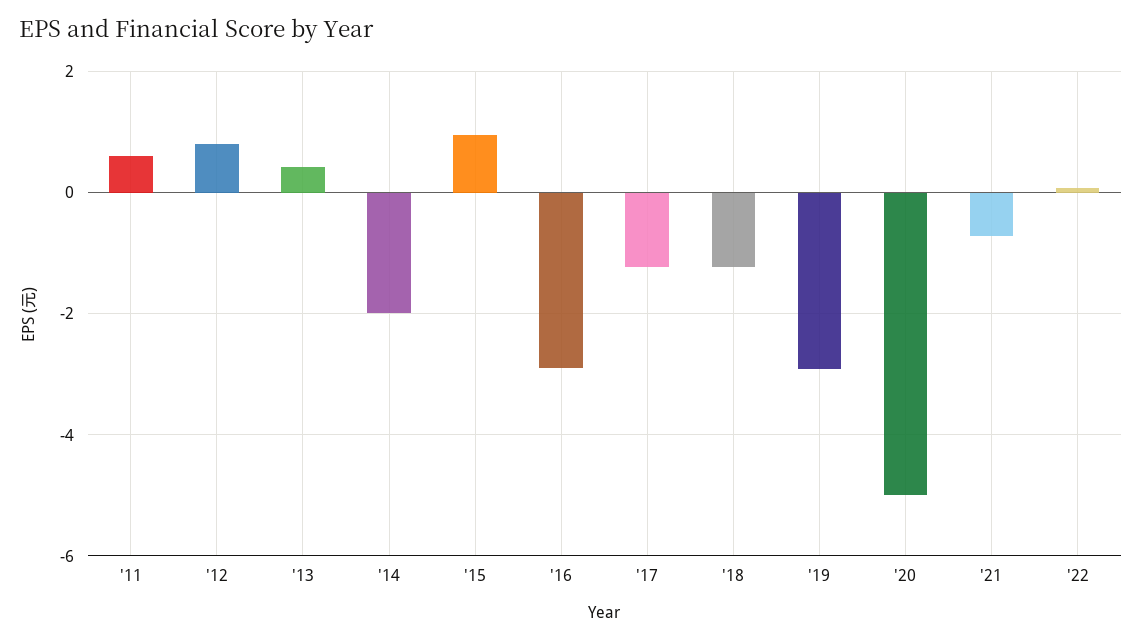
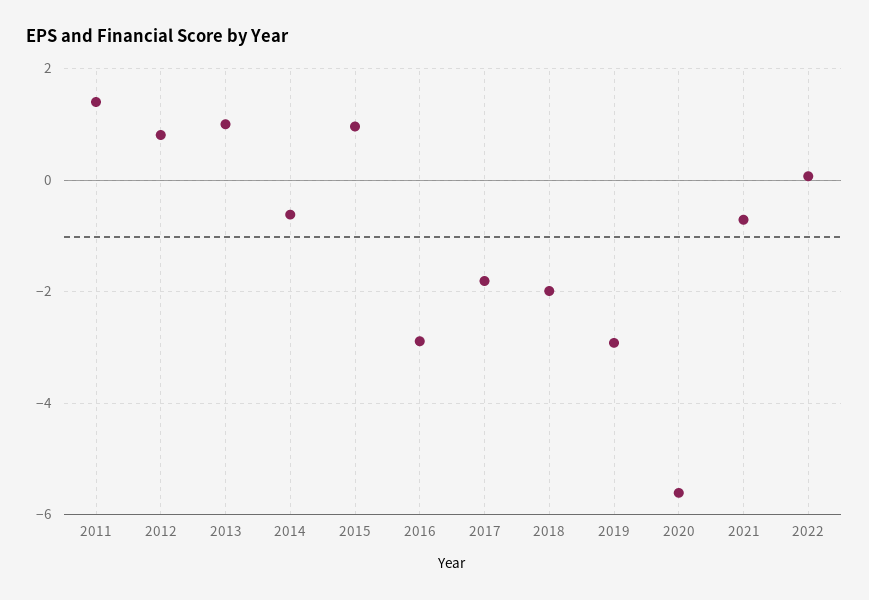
'11: 0.6 -> 1.4
'13: 0.4 -> 1
'14: -2 -> -0.6
'17: -1.2 -> -1.8
'18: -1.2 -> -2
'20: -5 -> -5.6

